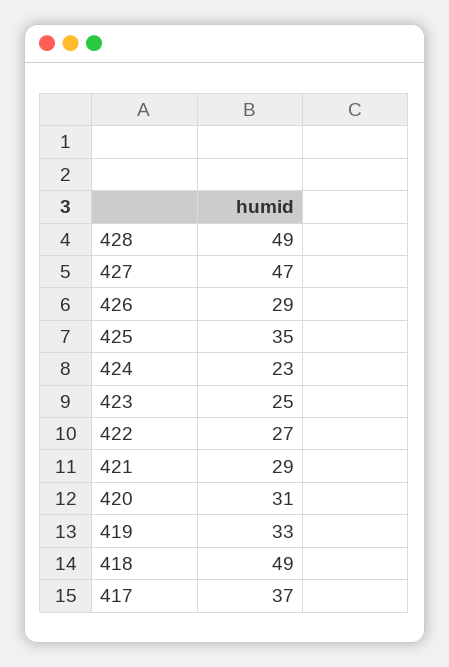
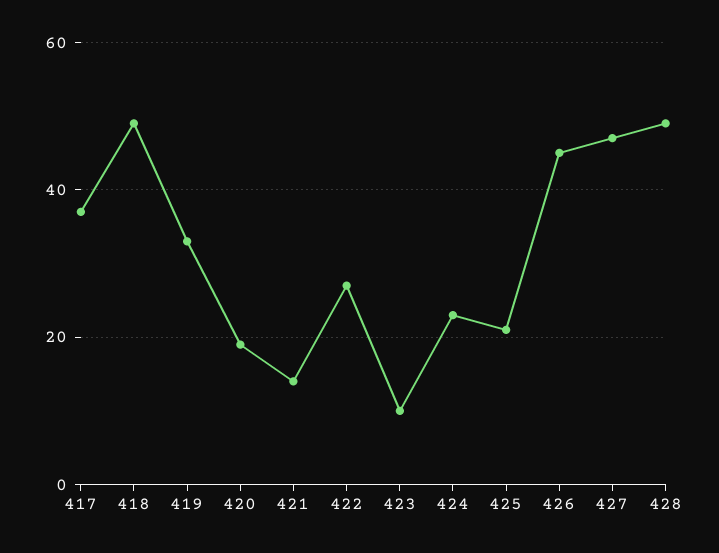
426: 29 -> 45
425: 35 -> 20
423: 25 -> 10
421: 29 -> 15
420: 31 -> 20

